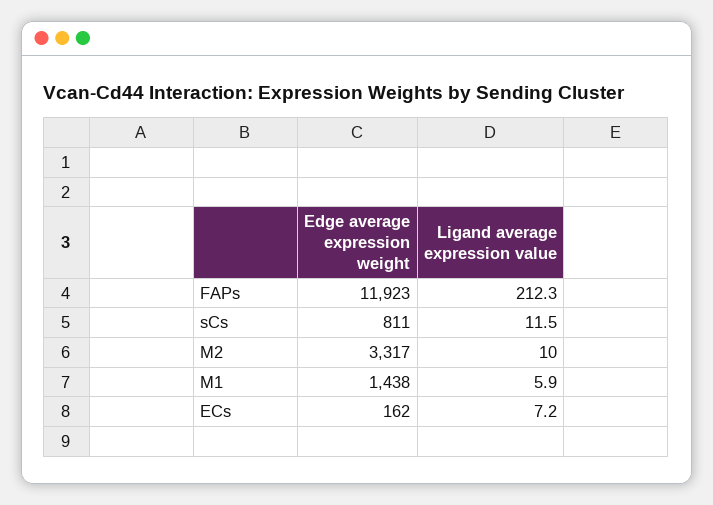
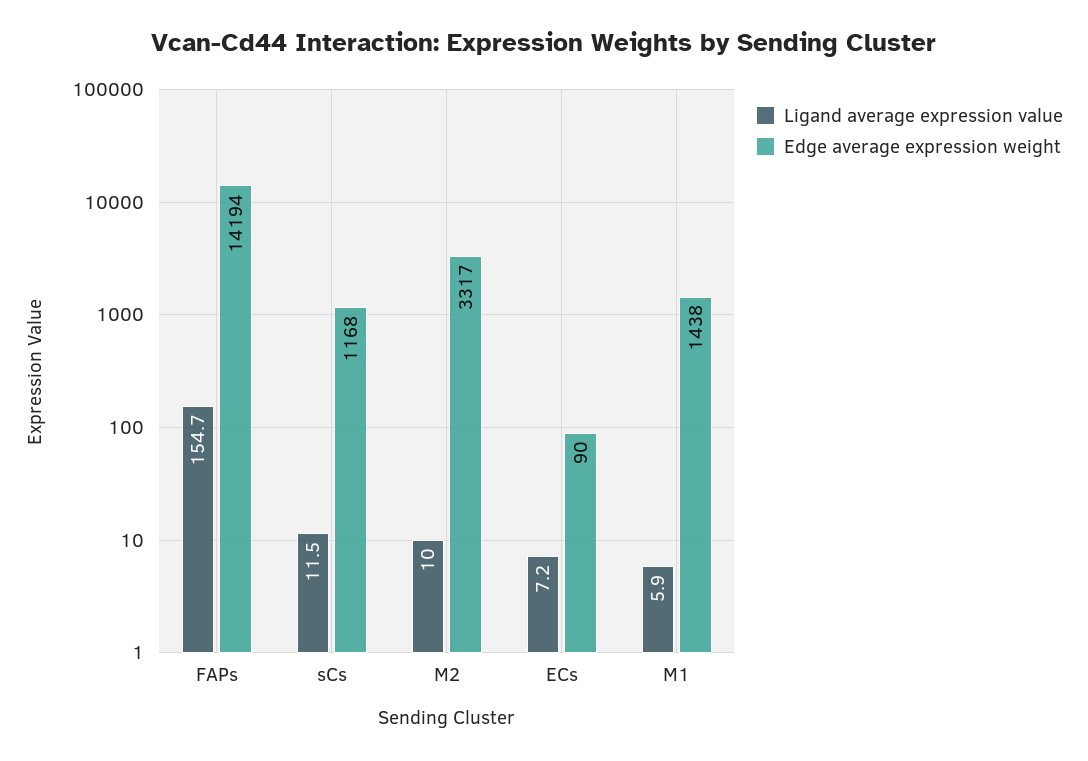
Edge average expression weight, FAPs: 11923 -> 14194
Ligand average expression value, FAPs: 212.3 -> 154.7
Edge average expression weight, sCs: 811 -> 1168
Edge average expression weight, ECs: 162 -> 90

